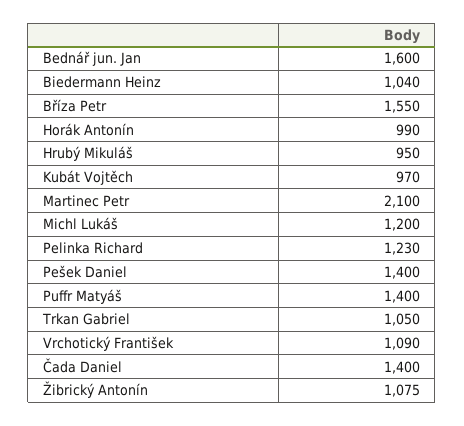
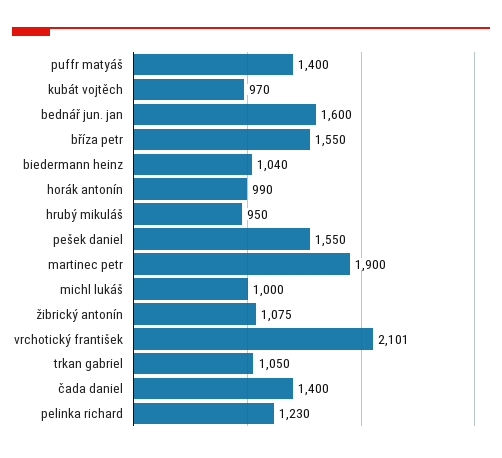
Martinec Petr: 2100 -> 1900
Michl Lukáš: 1200 -> 1000
Pešek Daniel: 1400 -> 1550
Vrchotický František: 1090 -> 2101

